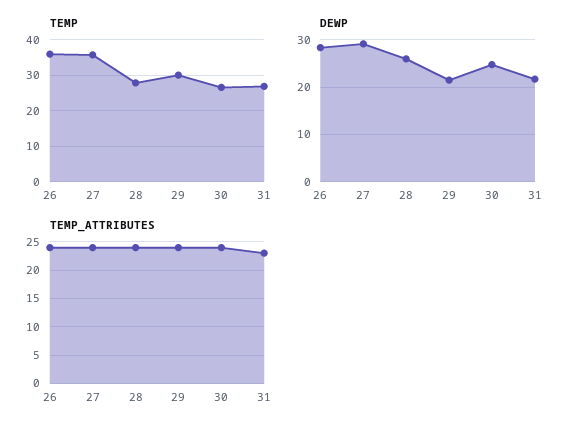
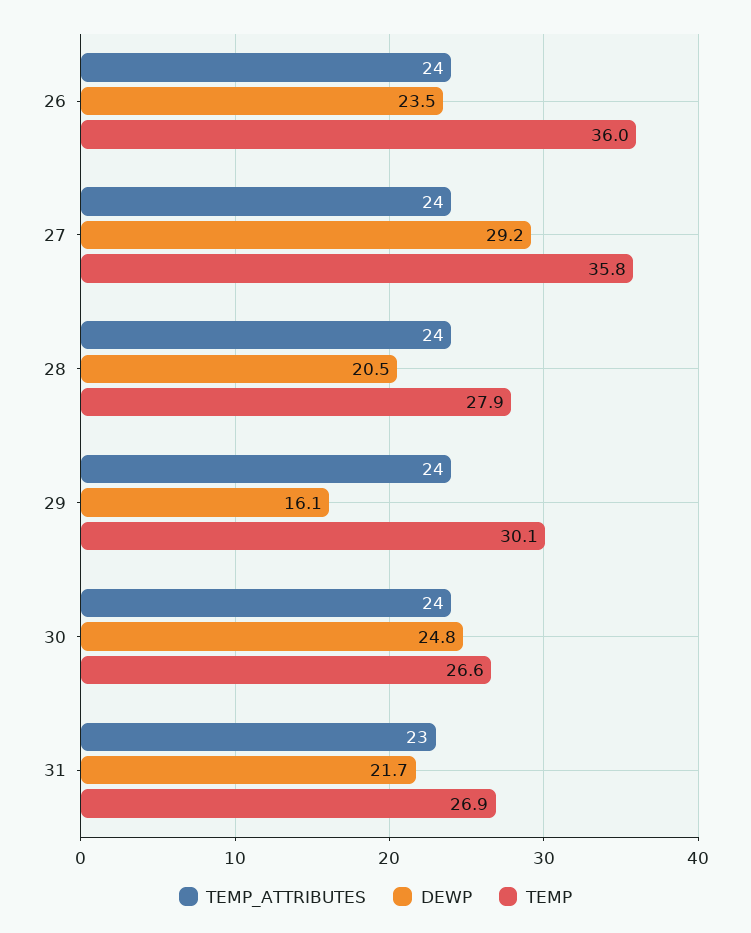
DEWP, 26: 28 -> 23.5
DEWP, 28: 26 -> 20.5
DEWP, 29: 22 -> 16.1

